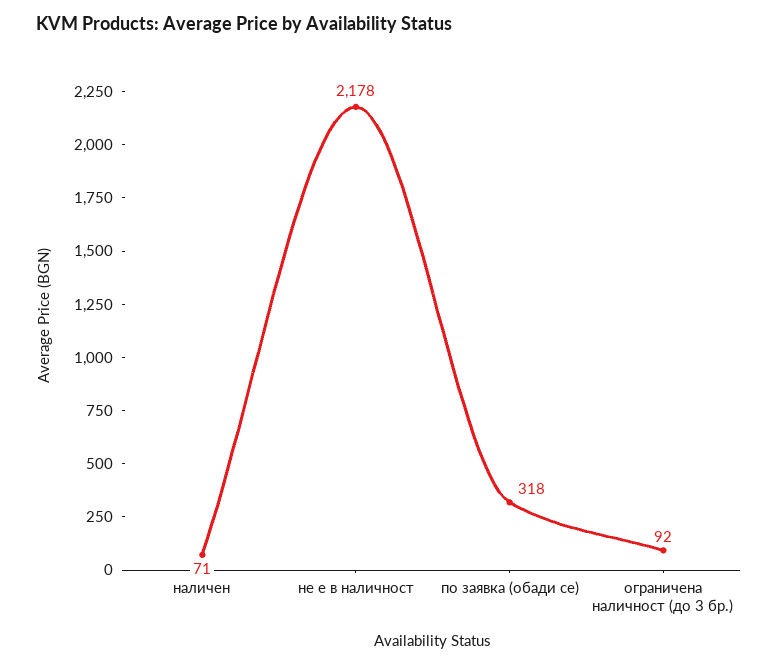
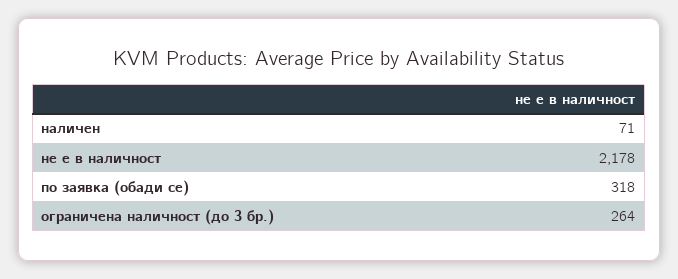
ограничена наличност (до 3 бр.): 92 -> 264

